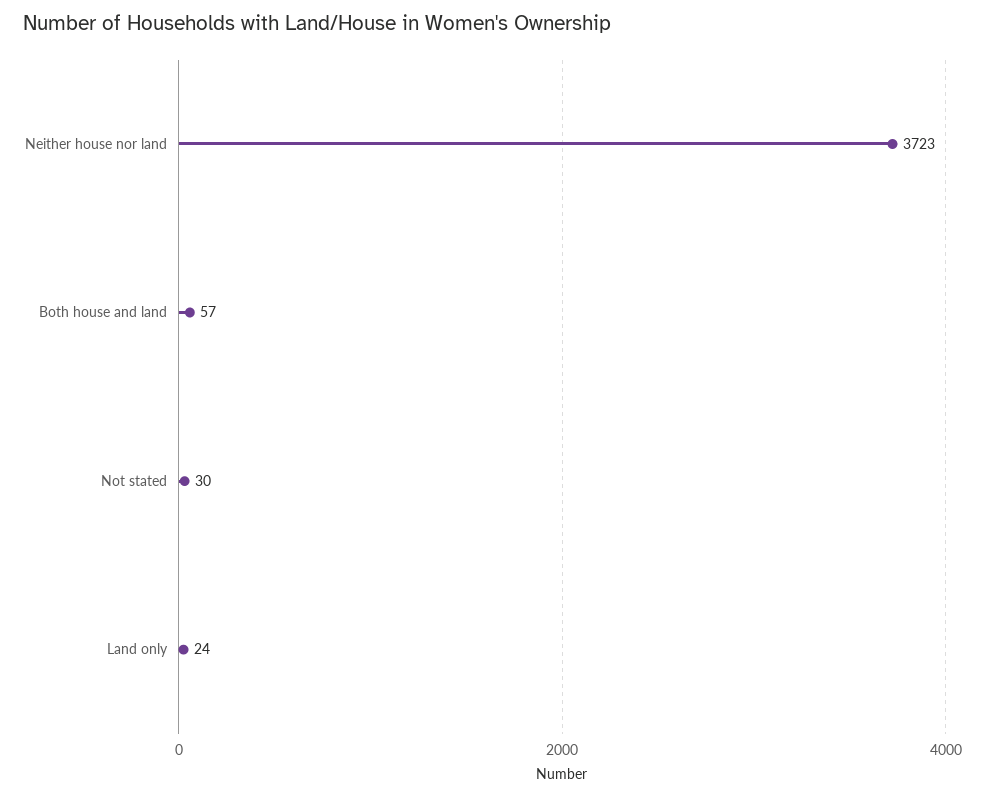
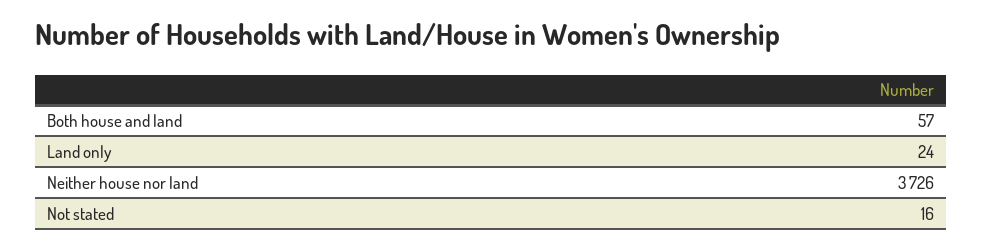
Neither house nor land: 3723 -> 3726
Not stated: 30 -> 16

